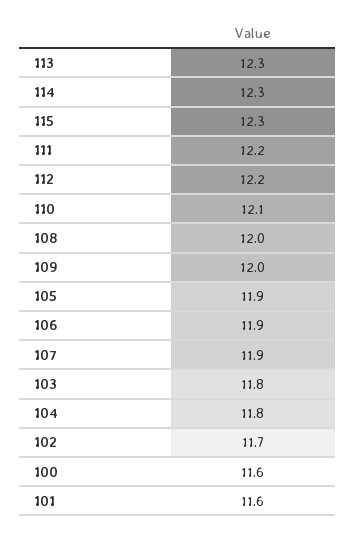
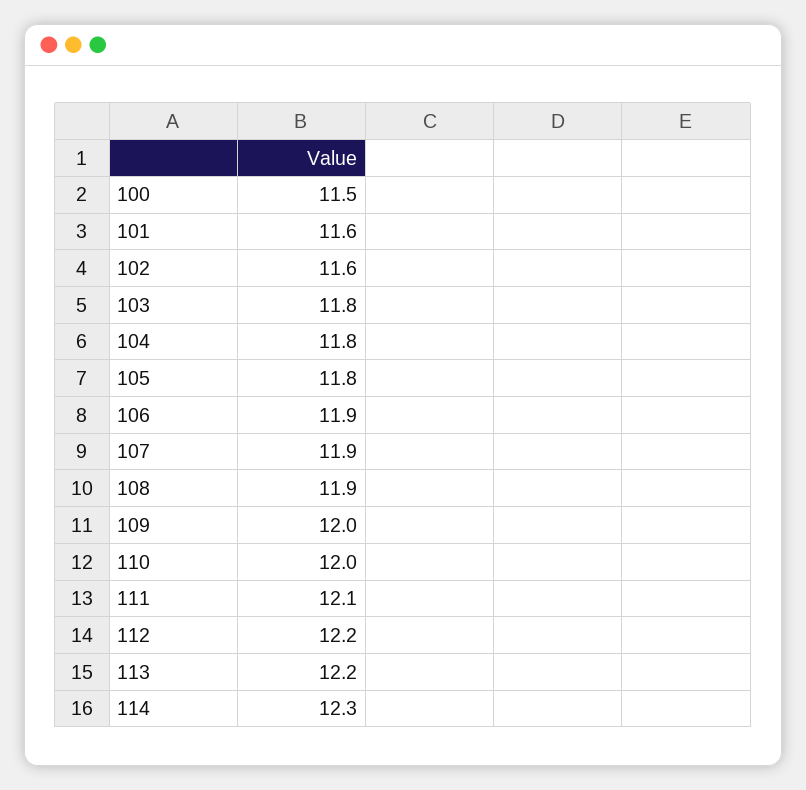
113: 12.3 -> 12.2
115: 12.3 -> none
111: 12.2 -> 12.1
110: 12.1 -> 12
108: 12 -> 11.9
105: 11.9 -> 11.8
102: 11.7 -> 11.6
100: 11.6 -> 11.5

